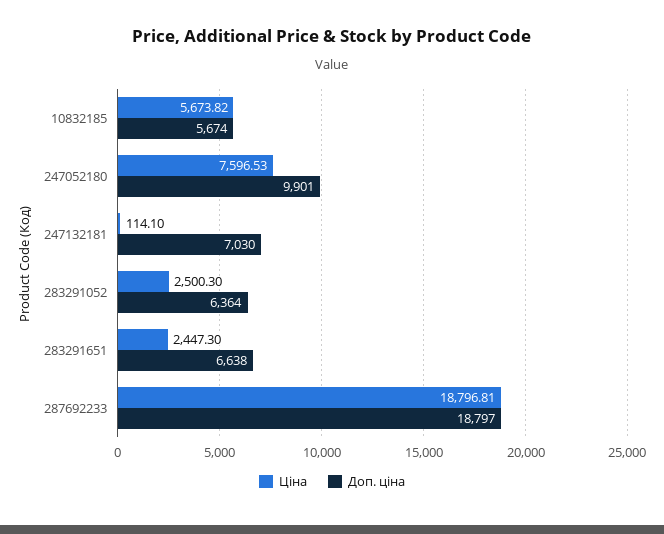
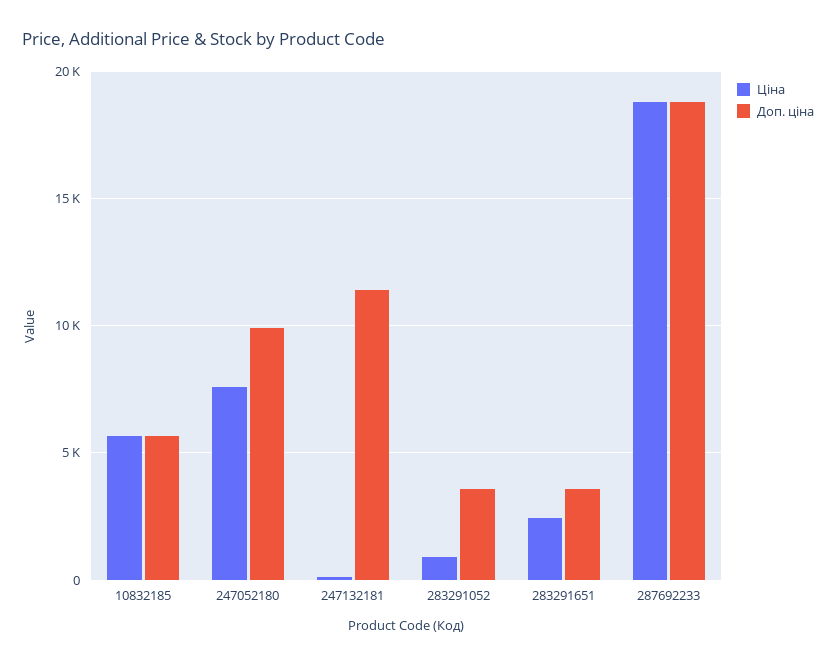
Доп. ціна, 247132181: 7030 -> 11500
Ціна, 283291052: 2500.3 -> 1000
Доп. ціна, 283291052: 6364 -> 3500
Доп. ціна, 283291651: 6638 -> 3500

